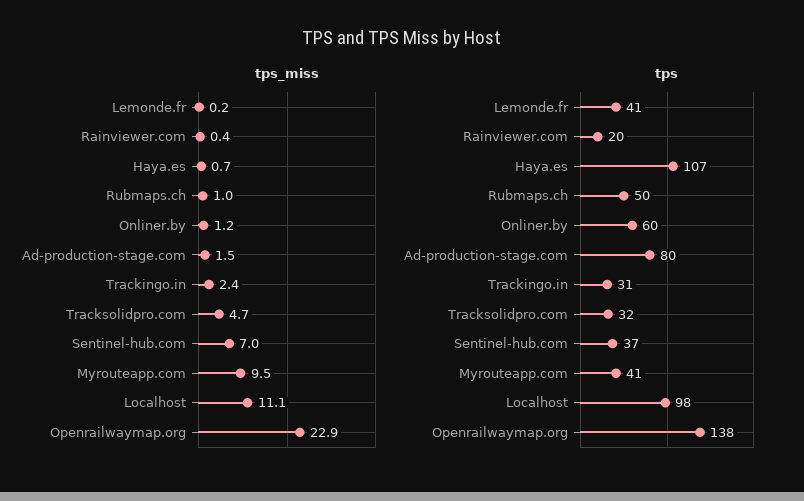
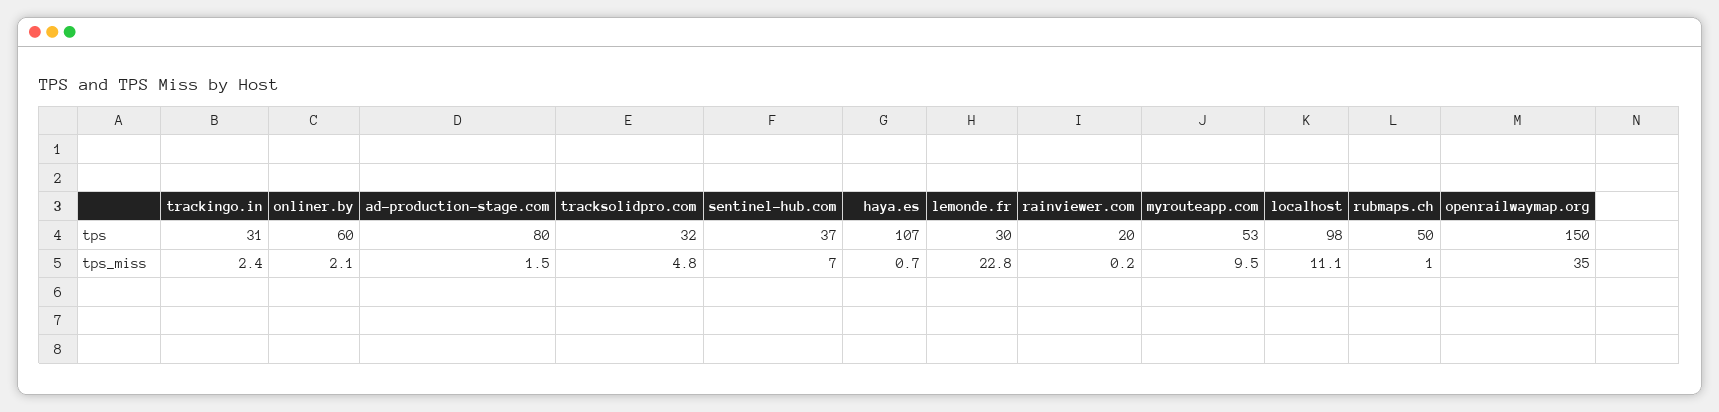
tps_miss, Lemonde.fr: 0.2 -> 22.8
tps_miss, Rainviewer.com: 0.4 -> 0.2
tps_miss, Onliner.by: 1.2 -> 2.1
tps_miss, Tracksolidpro.com: 4.7 -> 4.8
tps_miss, Openrailwaymap.org: 22.9 -> 35
tps, Lemonde.fr: 41 -> 30
tps, Myrouteapp.com: 41 -> 53
tps, Openrailwaymap.org: 138 -> 150

